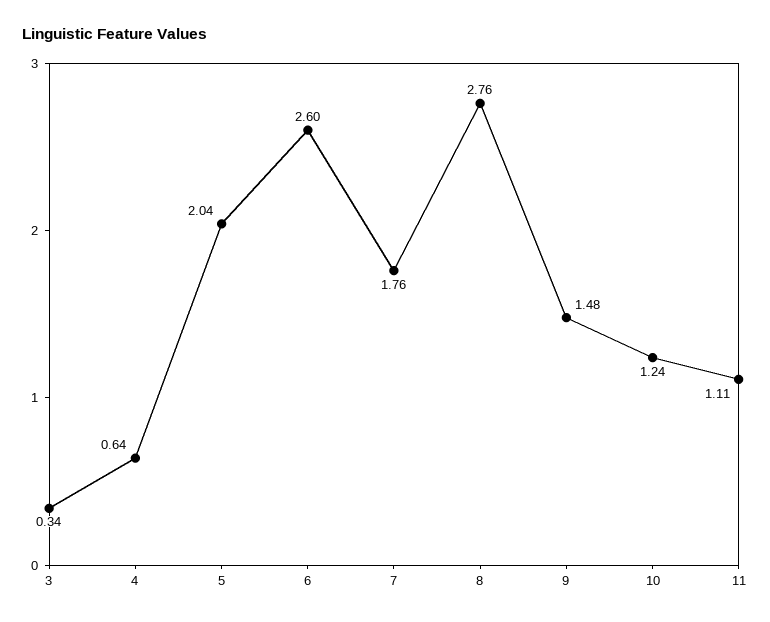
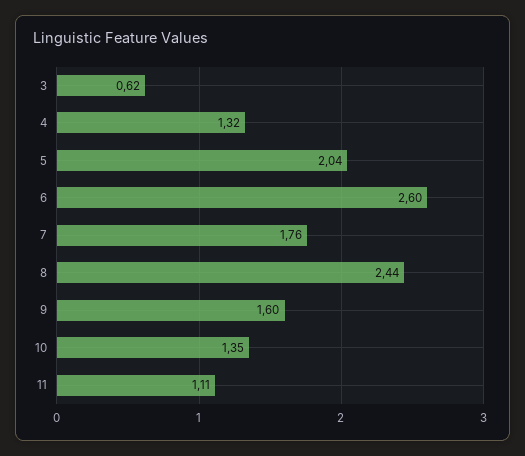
3: 0.34 -> 0.62
4: 0.64 -> 1.32
8: 2.76 -> 2.44
9: 1.48 -> 1.6
10: 1.24 -> 1.35

